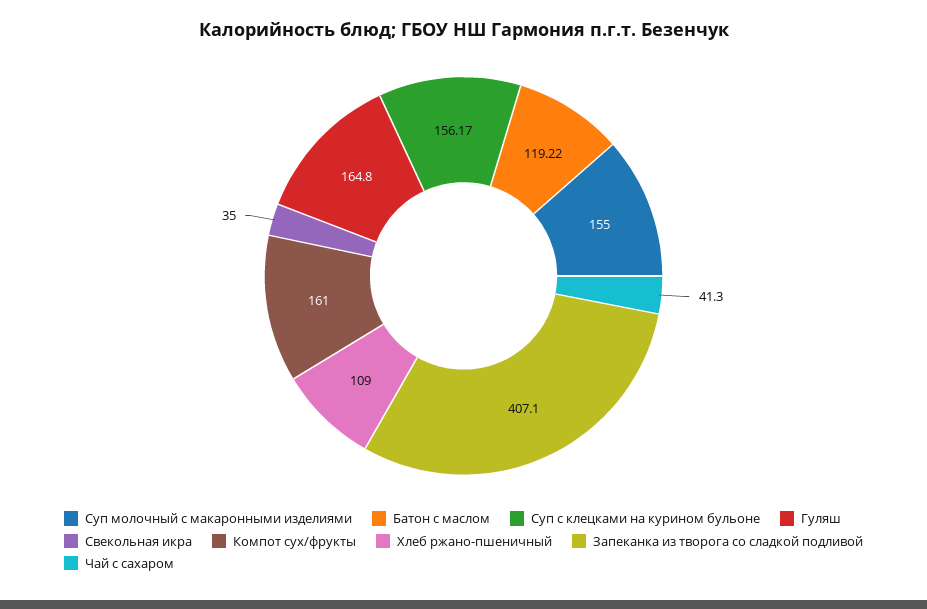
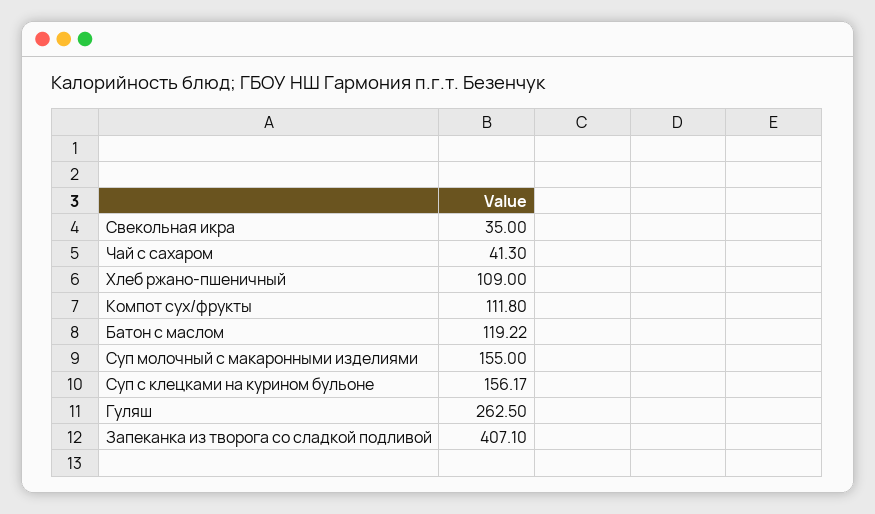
Гуляш: 164.8 -> 262.5
Компот сух/фрукты: 161 -> 111.8

